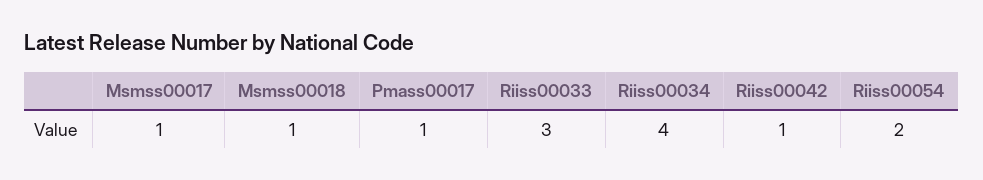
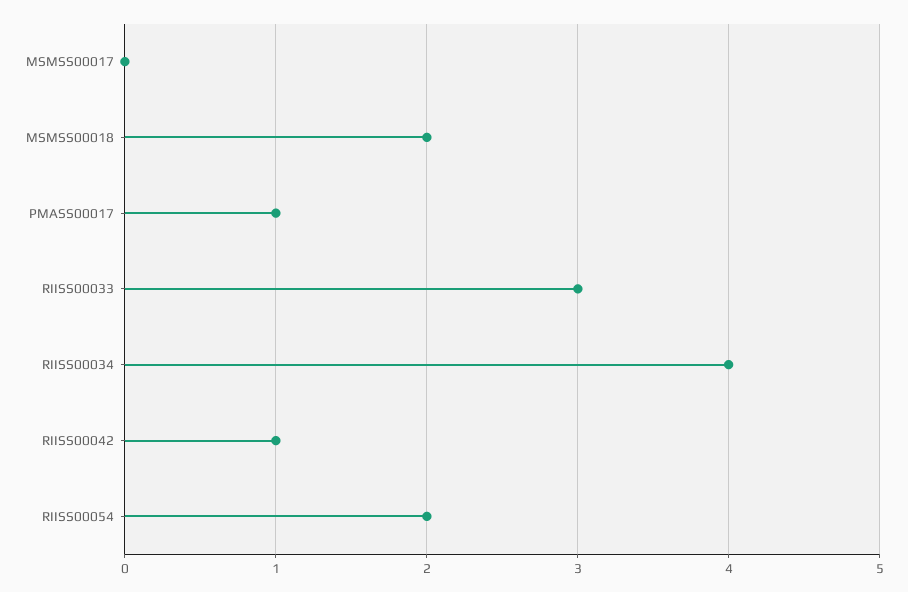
Msmss00017: 1 -> 0
Msmss00018: 1 -> 2

